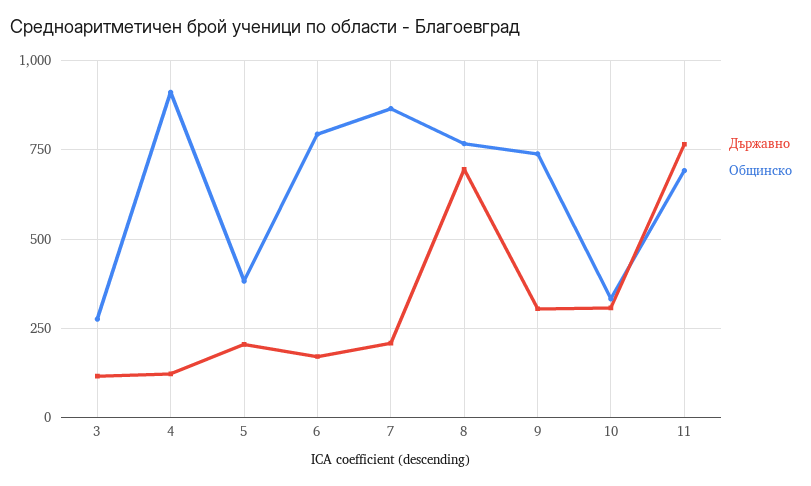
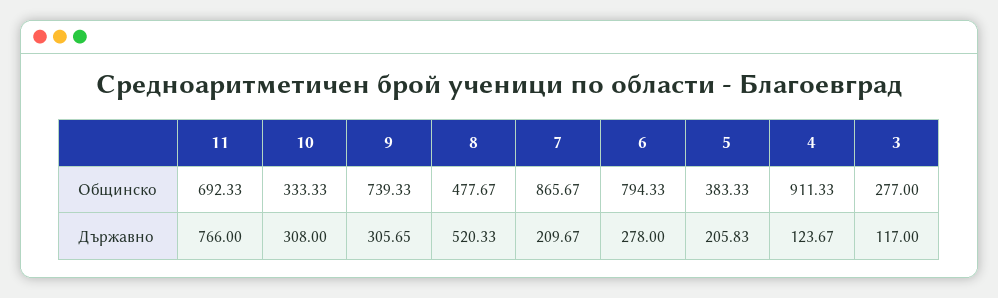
Държавно, 6: 175 -> 278
Държавно, 8: 700 -> 520.33
Общинско, 8: 775 -> 477.67

